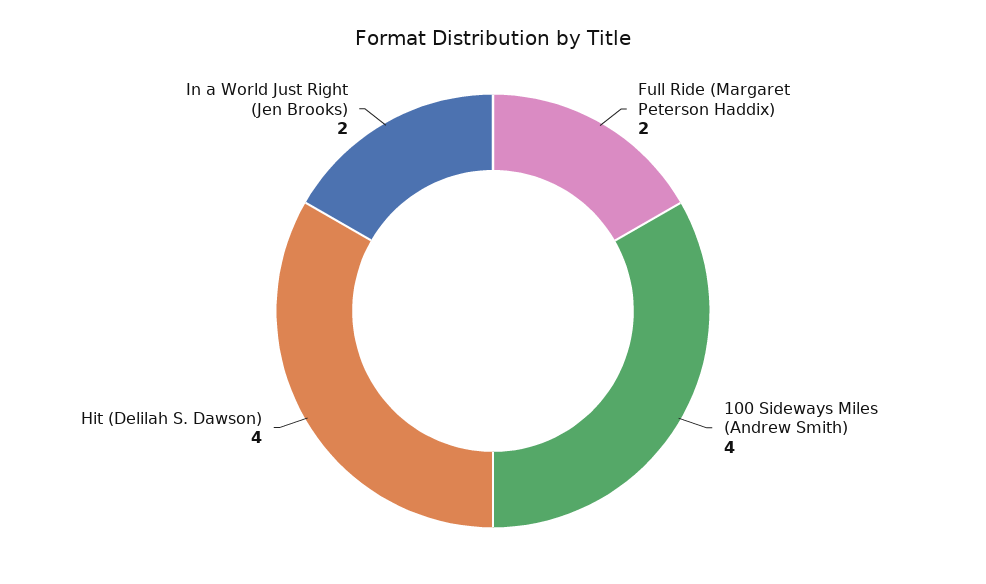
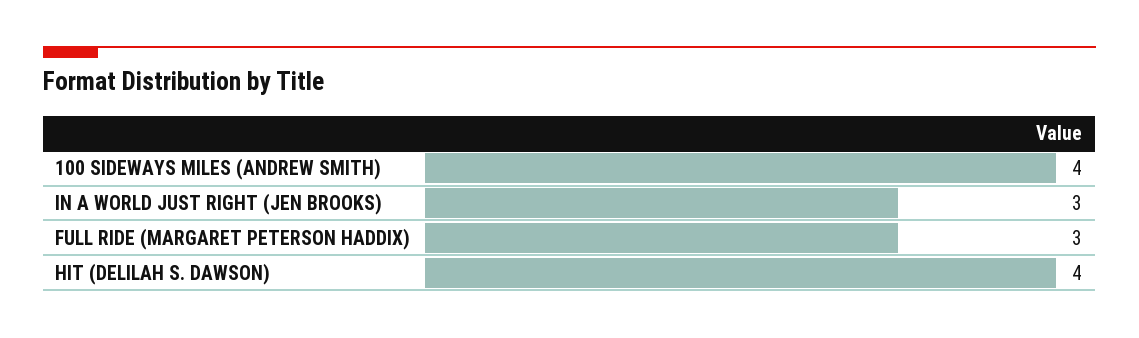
Full Ride (Margaret Peterson Haddix): 2 -> 3
In a World Just Right (Jen Brooks): 2 -> 3

